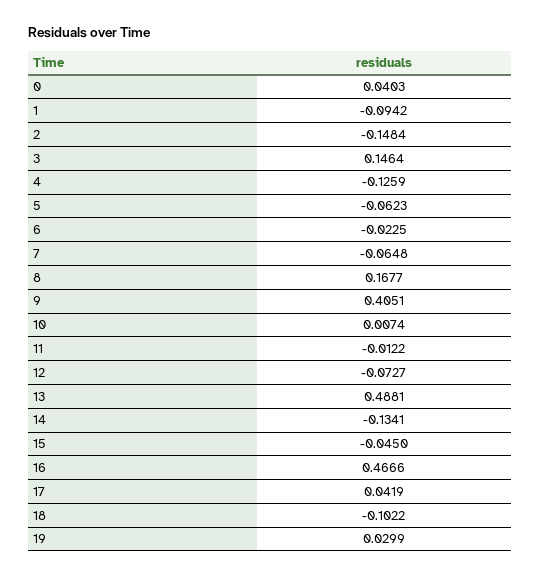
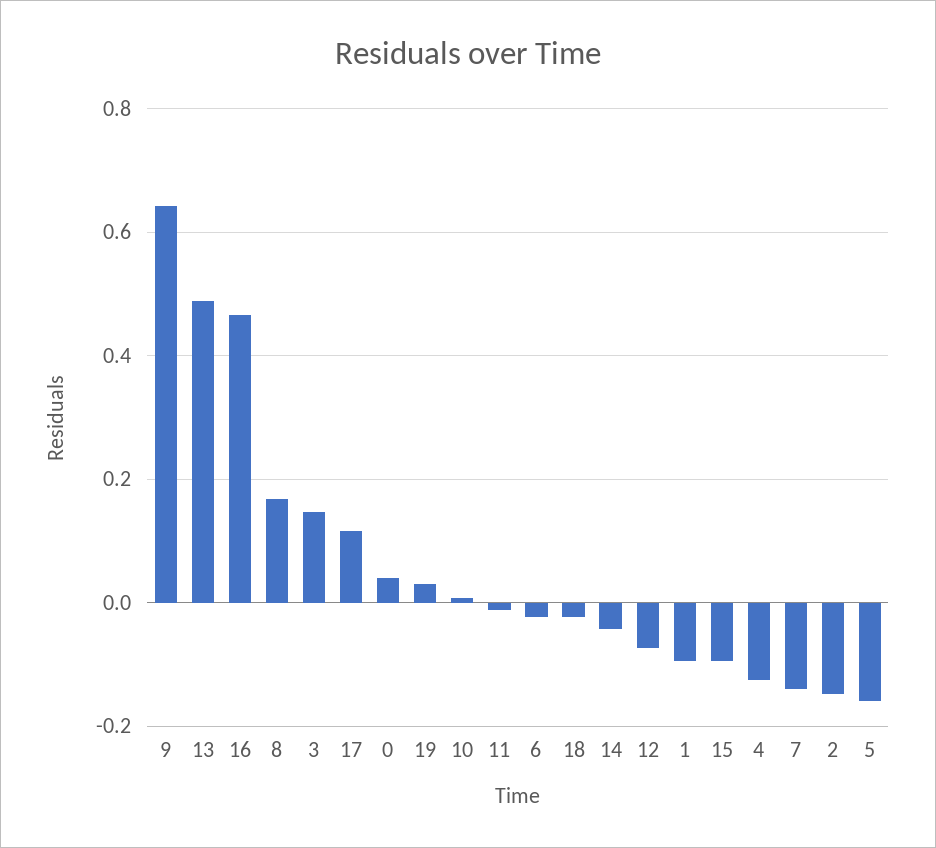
5: -0.0623 -> -0.16
7: -0.0648 -> -0.14
9: 0.4051 -> 0.64
14: -0.1341 -> -0.04
15: -0.045 -> -0.1
17: 0.0419 -> 0.12
18: -0.1022 -> -0.02

